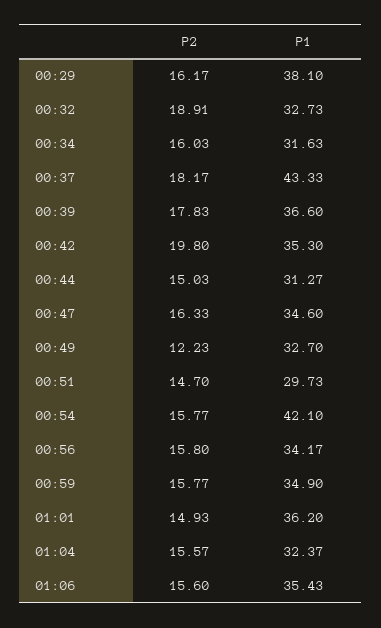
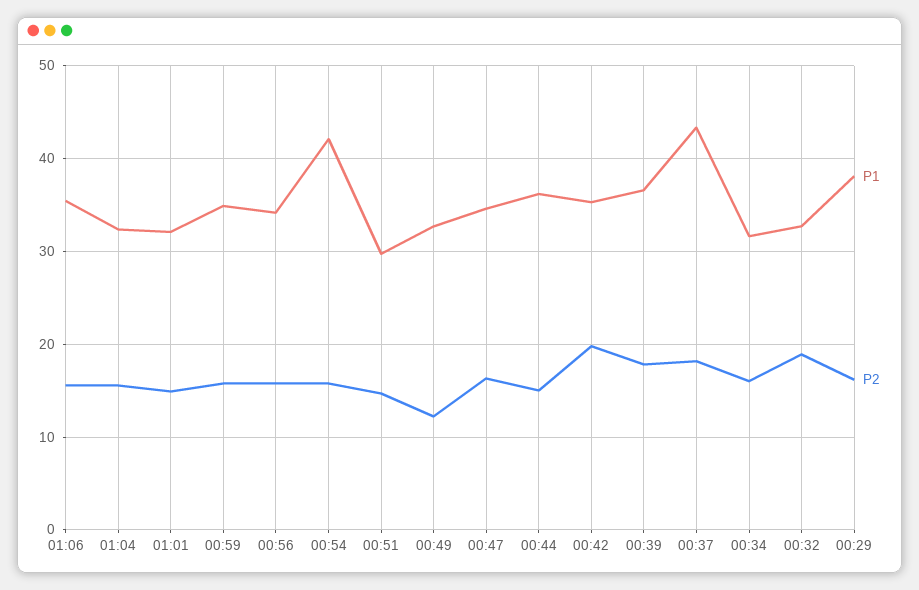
P1, 00:44: 31.27 -> 36
P1, 01:01: 36.2 -> 32

